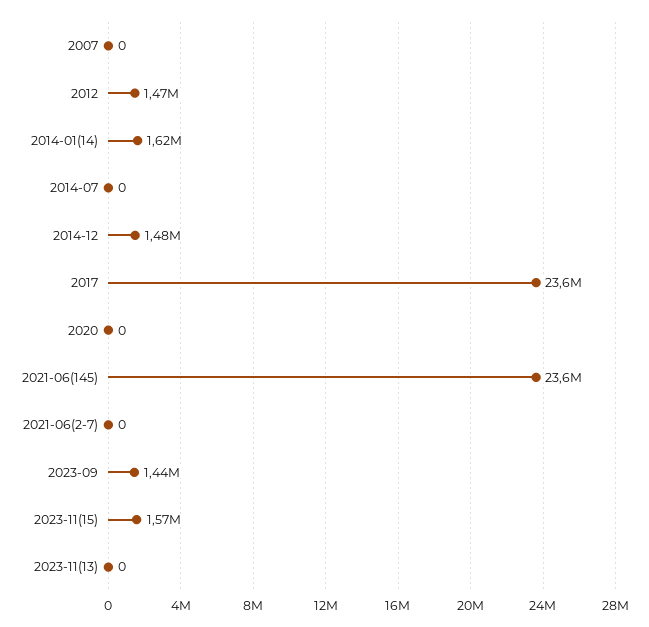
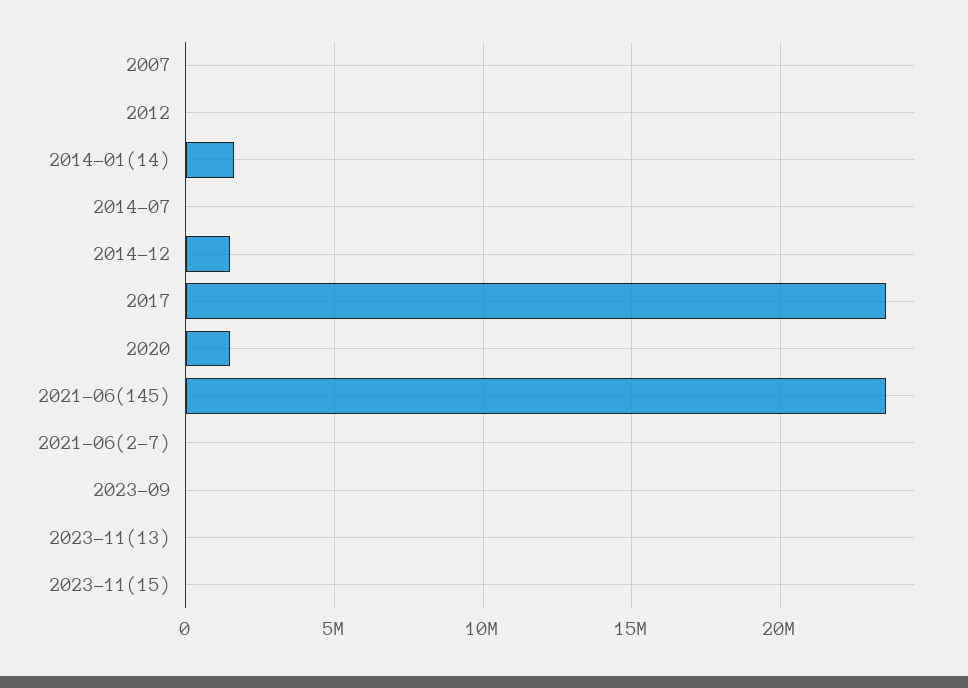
2012: 1470000 -> 0
2020: 0 -> 1500000
2023-09: 1440000 -> 0
2023-11(15): 1570000 -> 0

